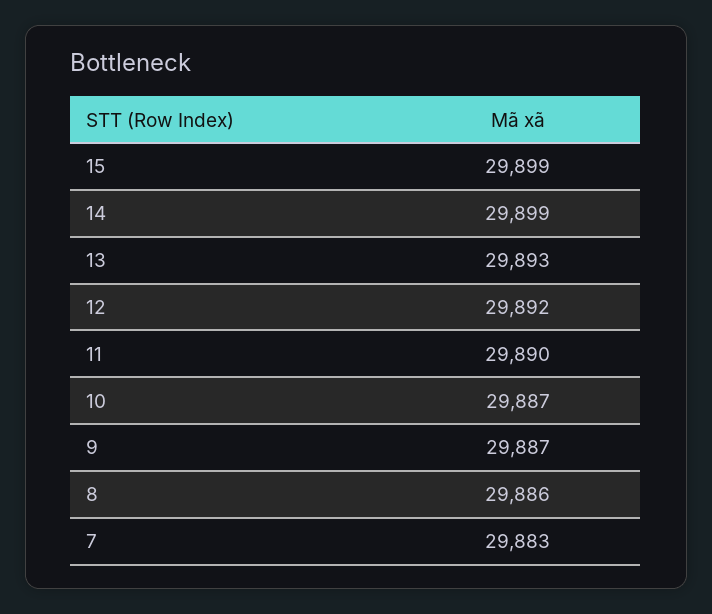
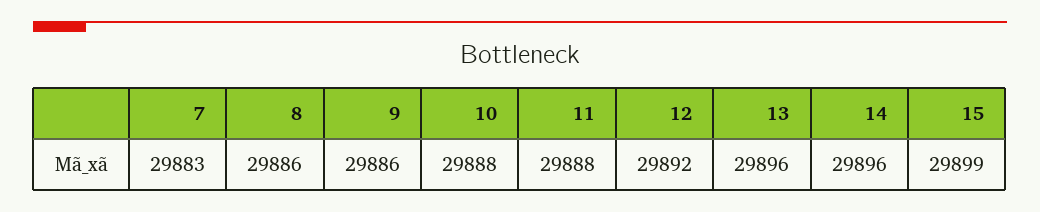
14: 29899 -> 29896
13: 29893 -> 29896
11: 29890 -> 29888
10: 29887 -> 29888
9: 29887 -> 29886

